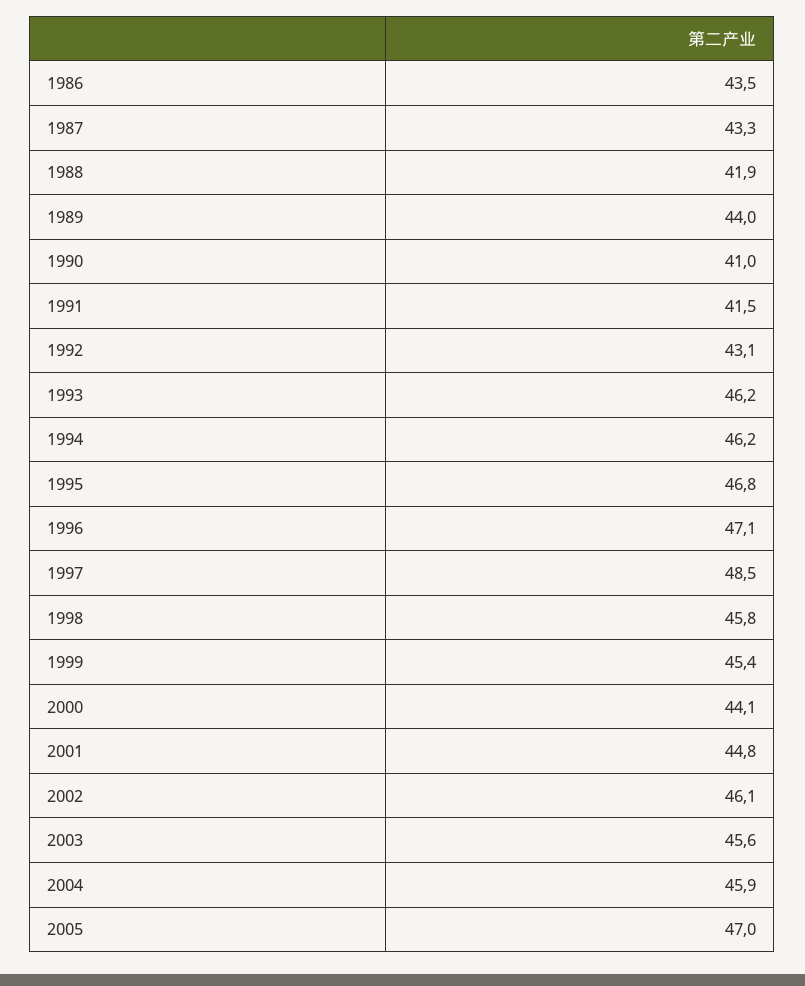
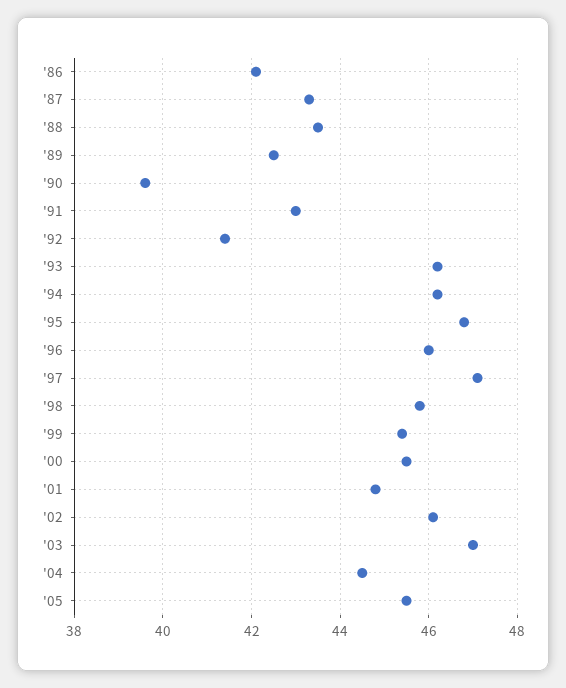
1986: 43.5 -> 42
1988: 41.9 -> 43.5
1989: 44 -> 42.5
1990: 41 -> 39.5
1991: 41.5 -> 43
1992: 43.1 -> 41.5
1996: 47.1 -> 46
1997: 48.5 -> 47
2000: 44.1 -> 45.5
2003: 45.6 -> 47
2004: 45.9 -> 44.5
2005: 47 -> 45.5

